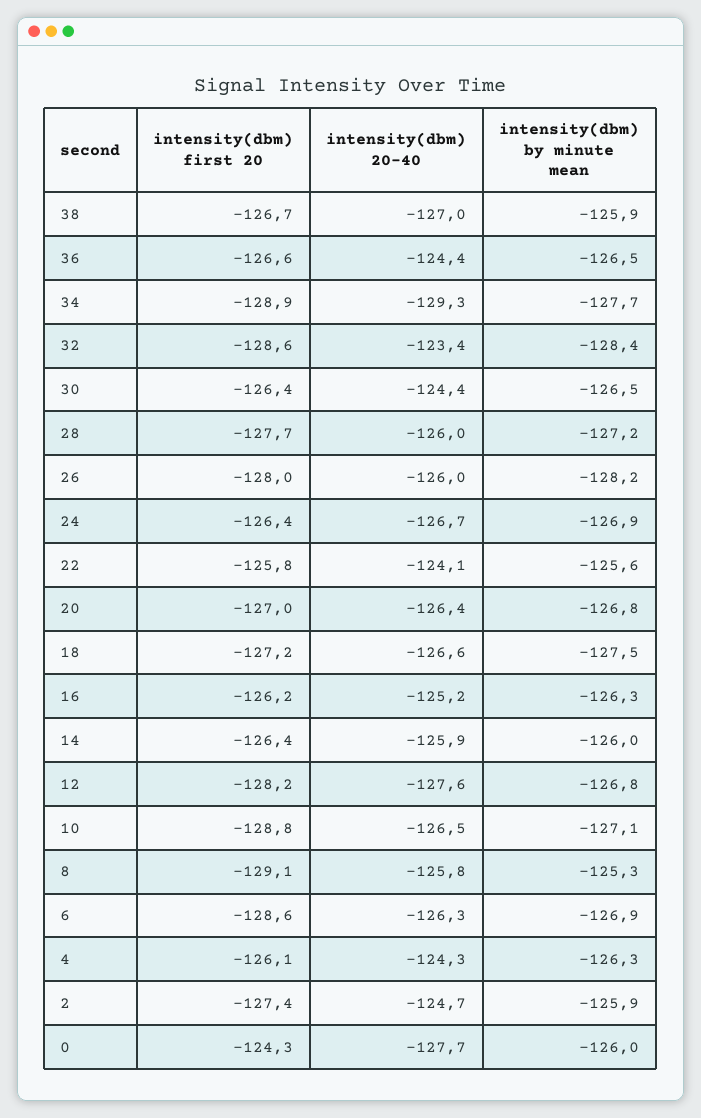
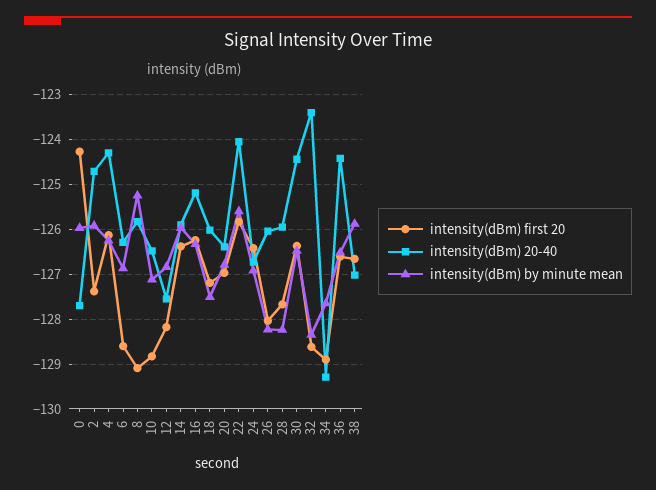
intensity(dbm) by minute mean, 28: -127.2 -> -128.2
intensity(dbm) 20-40, 18: -126.6 -> -126

